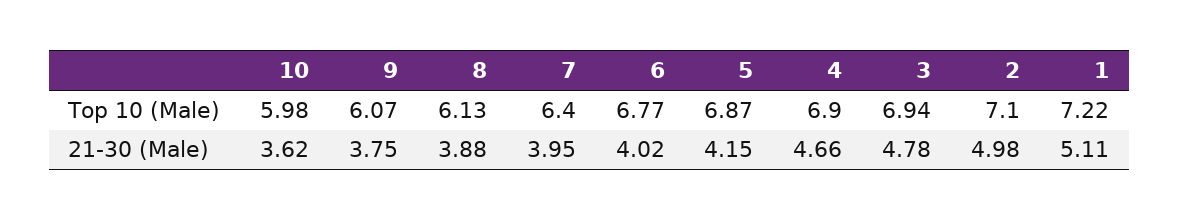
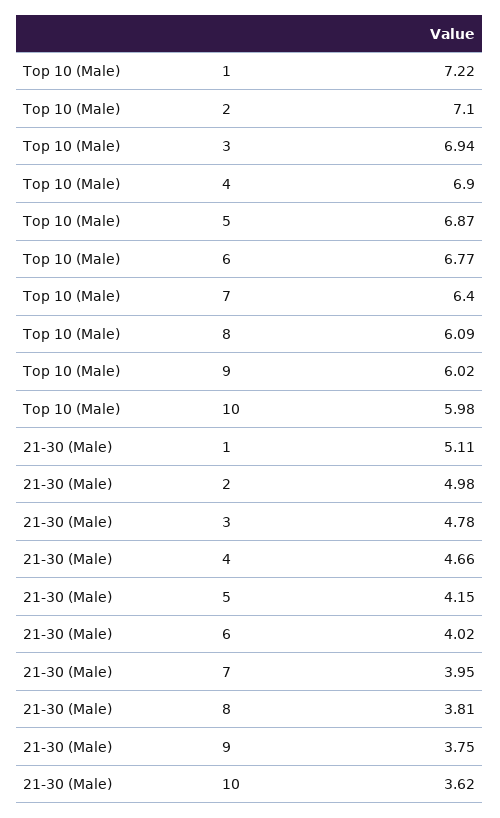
9, Top 10 (Male): 6.07 -> 6.02
8, Top 10 (Male): 6.13 -> 6.09
8, 21-30 (Male): 3.88 -> 3.81

